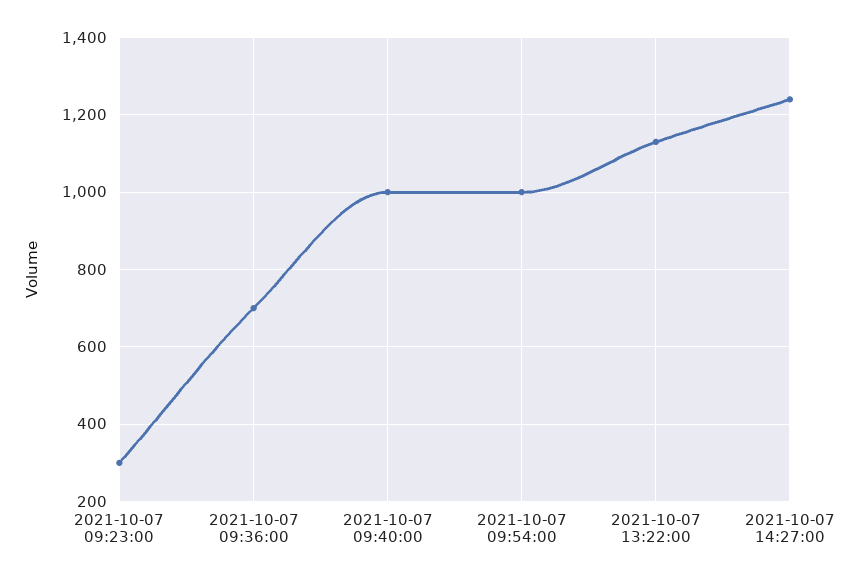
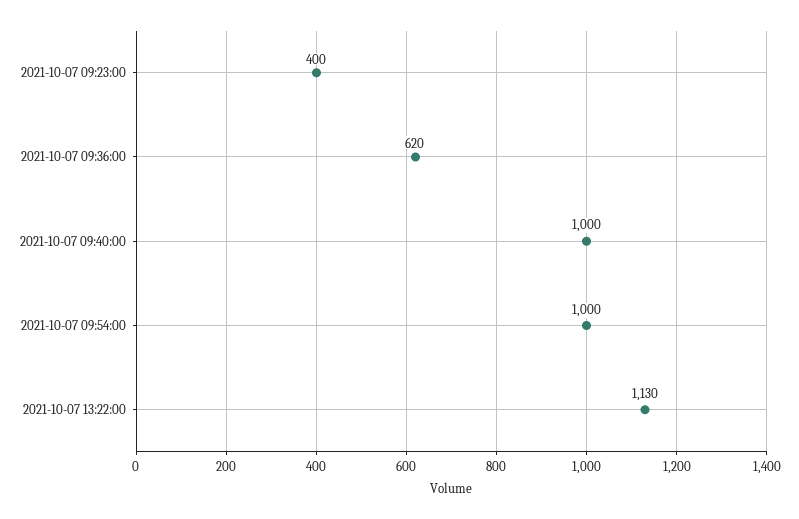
2021-10-07 09:23:00: 300 -> 400
2021-10-07 09:36:00: 700 -> 620
2021-10-07 14:27:00: 1240 -> none

